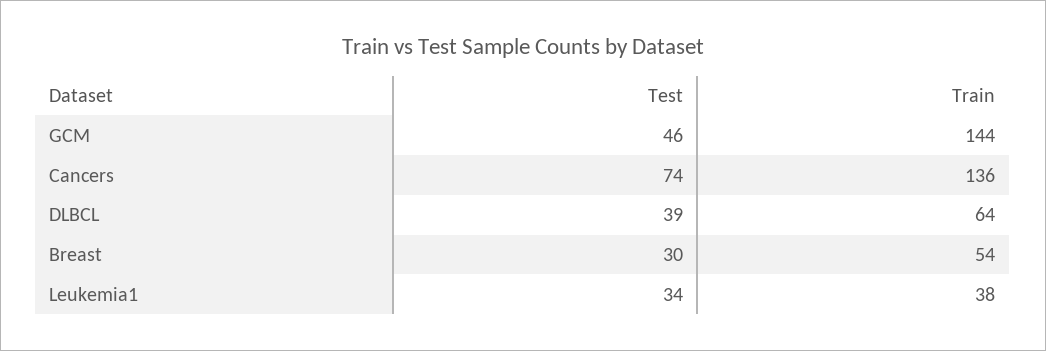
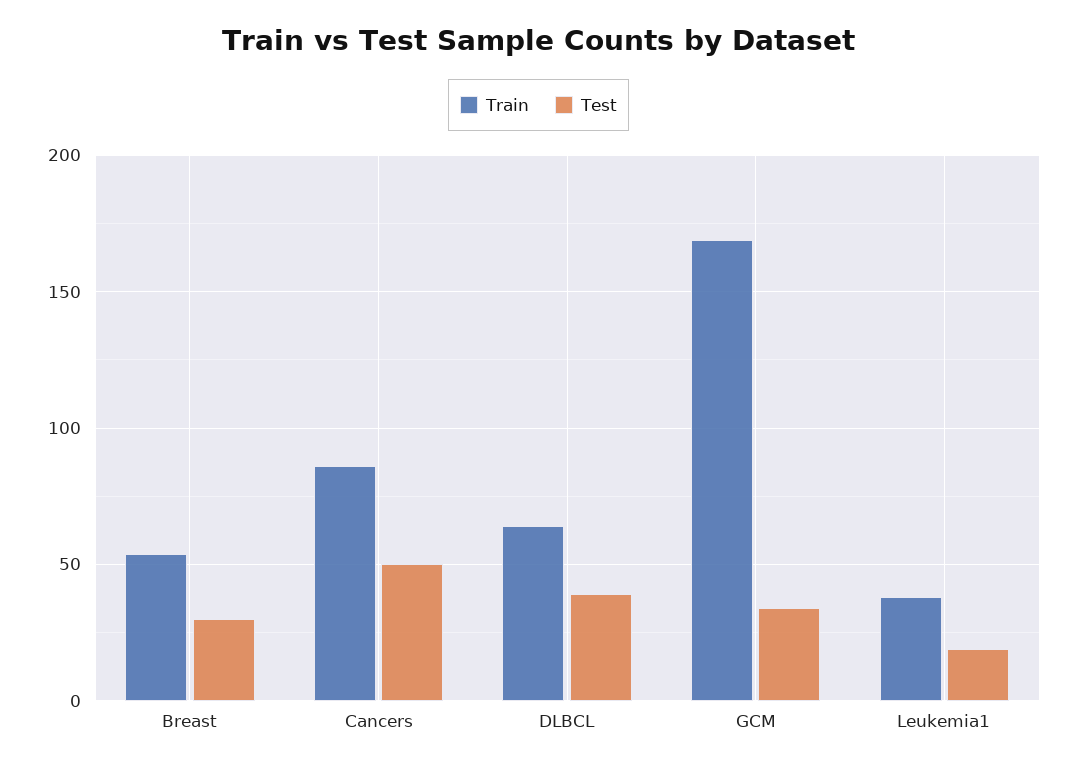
Test, GCM: 46 -> 35
Train, GCM: 144 -> 170
Test, Cancers: 74 -> 50
Train, Cancers: 136 -> 85
Test, Leukemia1: 34 -> 20

